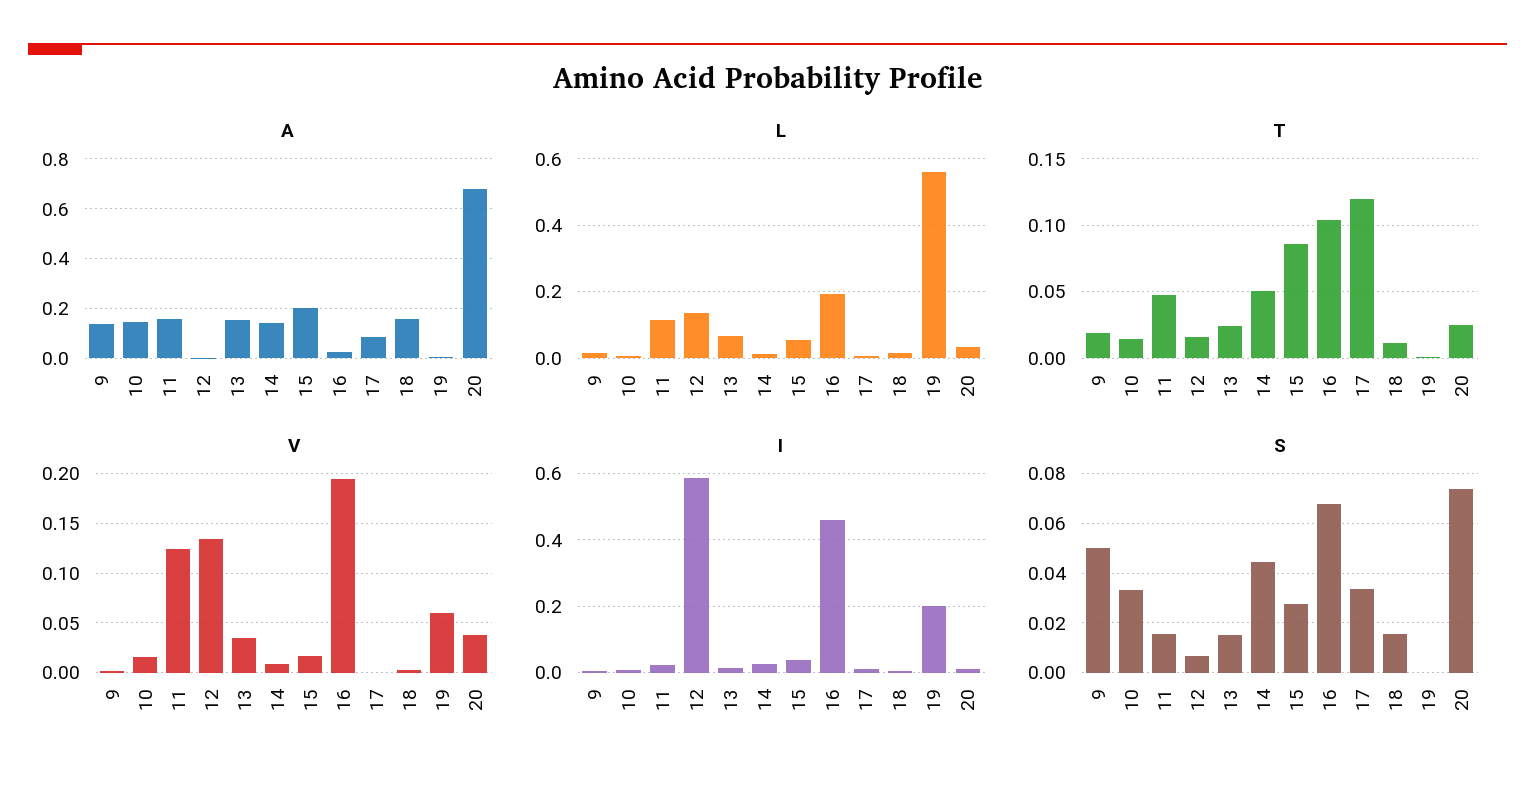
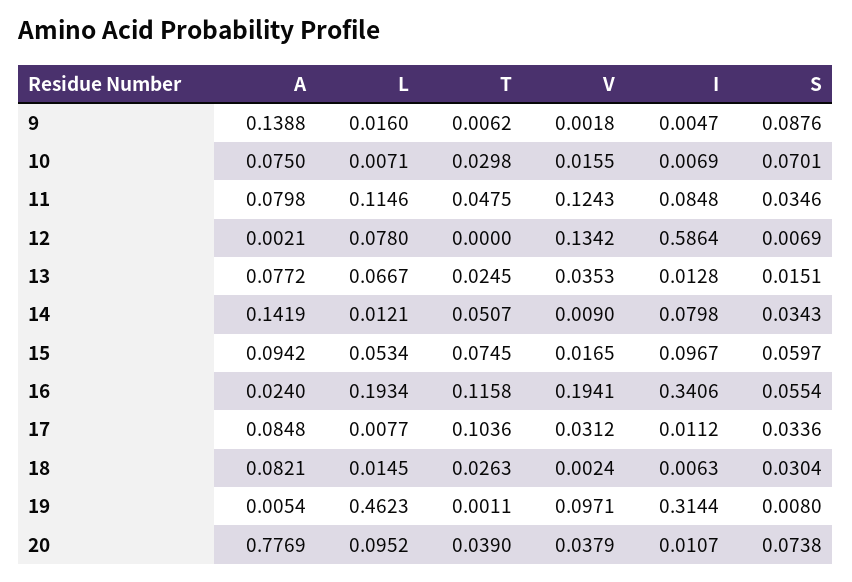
A, 10: 0.15 -> 0.075
A, 11: 0.15 -> 0.0798
A, 13: 0.15 -> 0.0772
A, 15: 0.2 -> 0.0942
A, 18: 0.15 -> 0.0821
A, 20: 0.675 -> 0.7769
L, 12: 0.14 -> 0.078
L, 19: 0.56 -> 0.4623
L, 20: 0.04 -> 0.0952
T, 9: 0.02 -> 0.0062
T, 10: 0.015 -> 0.0298
T, 12: 0.015 -> 0
T, 15: 0.085 -> 0.0745
T, 16: 0.105 -> 0.1158
T, 17: 0.12 -> 0.1036
T, 18: 0.01 -> 0.0263
T, 20: 0.025 -> 0.039
V, 17: 0 -> 0.0312
V, 19: 0.06 -> 0.0971
I, 11: 0.02 -> 0.0848
I, 14: 0.02 -> 0.0798
I, 15: 0.04 -> 0.0967
I, 16: 0.46 -> 0.3406
I, 19: 0.2 -> 0.3144
S, 9: 0.05 -> 0.0876
S, 10: 0.0325 -> 0.0701
S, 11: 0.015 -> 0.0346
S, 14: 0.045 -> 0.0343
S, 15: 0.0275 -> 0.0597
S, 16: 0.0675 -> 0.0554
S, 18: 0.015 -> 0.0304
S, 19: 0 -> 0.008

